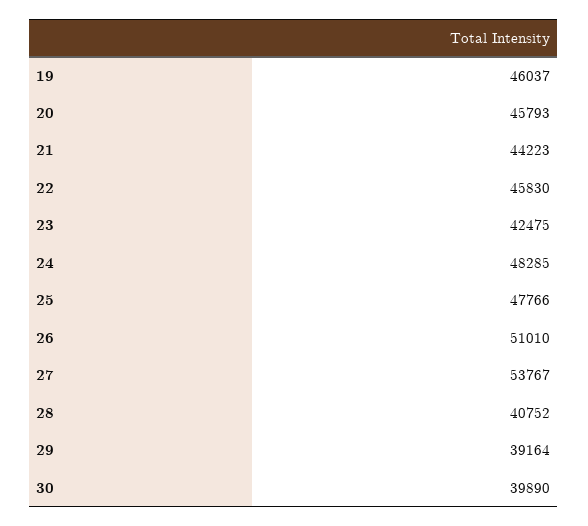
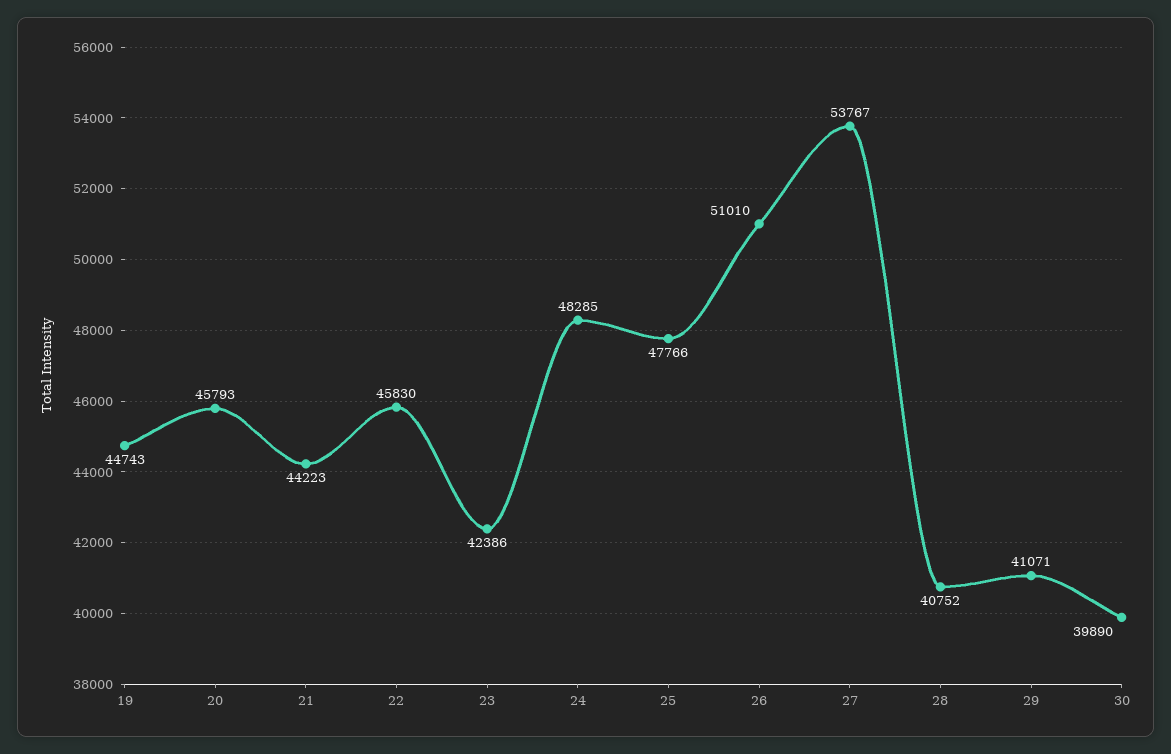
19: 46037 -> 44743
23: 42475 -> 42386
29: 39164 -> 41071

